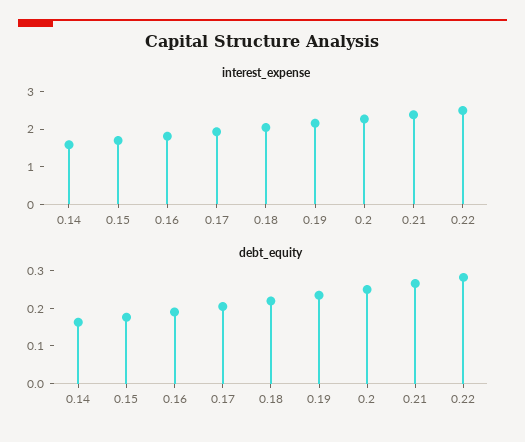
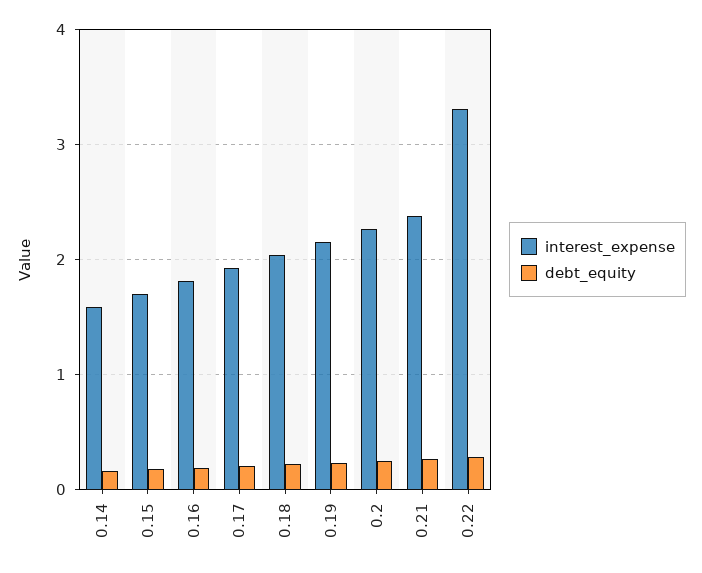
interest_expense, 0.22: 2.5 -> 3.3

